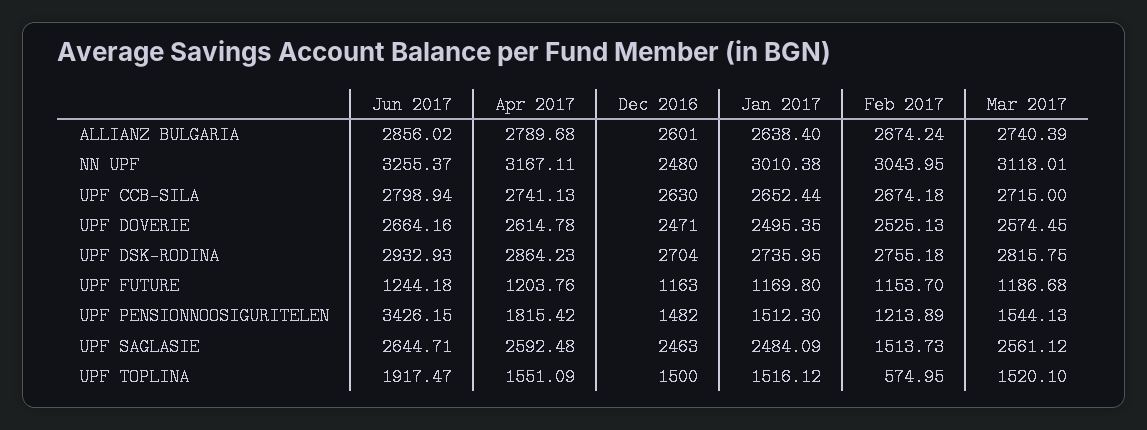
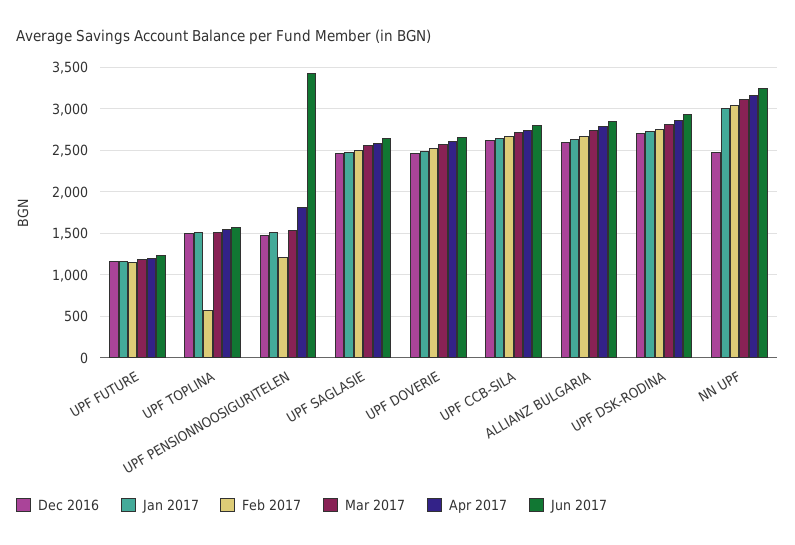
Feb 2017, UPF SAGLASIE: 1513.73 -> 2500
Jun 2017, UPF TOPLINA: 1917.47 -> 1600

